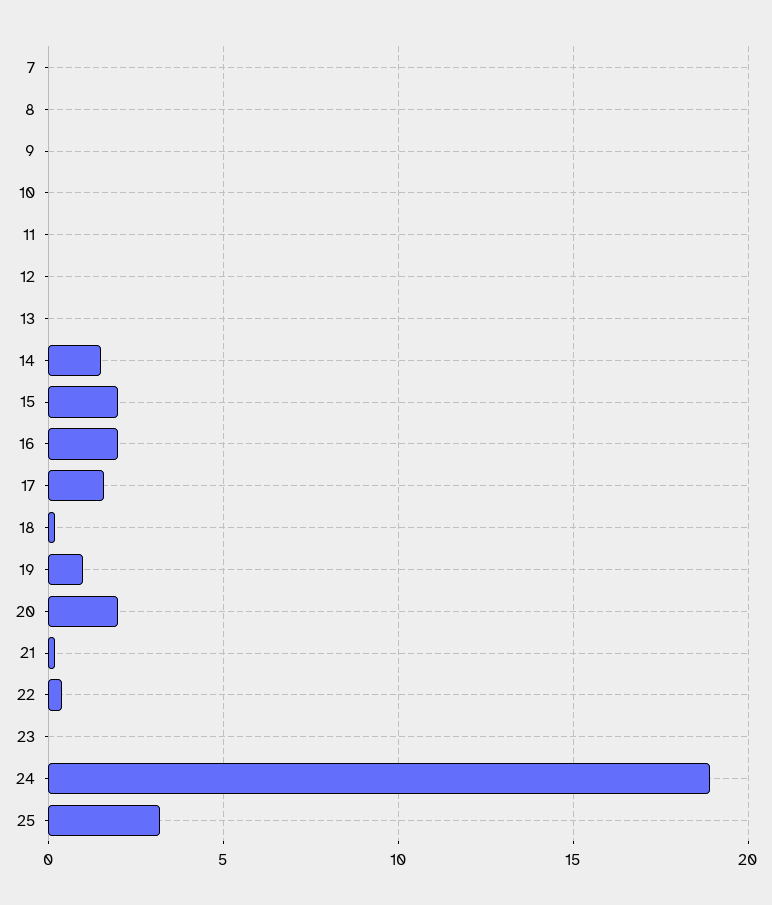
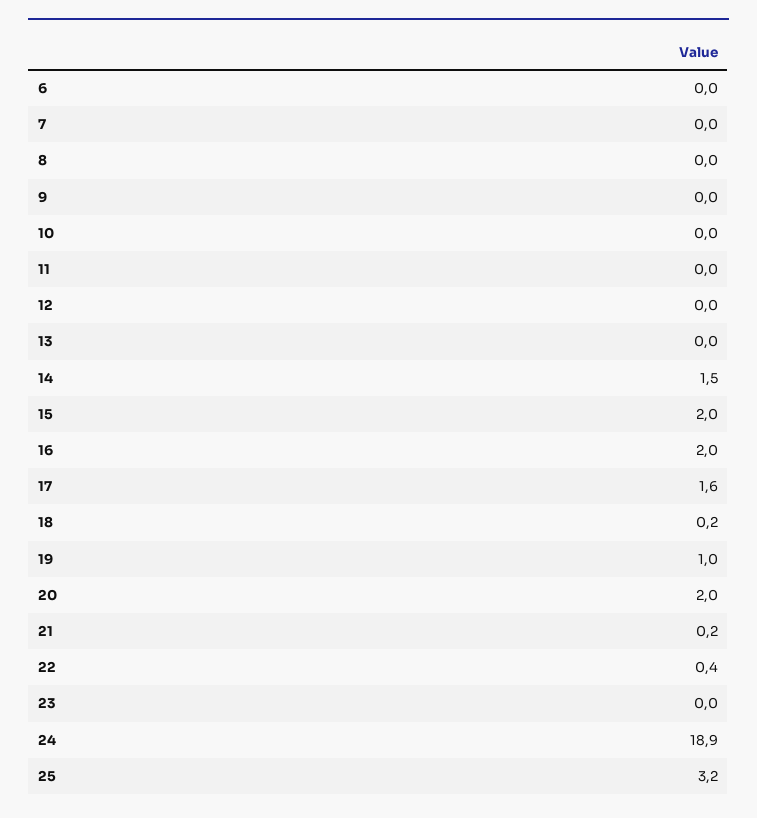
6: none -> 0

